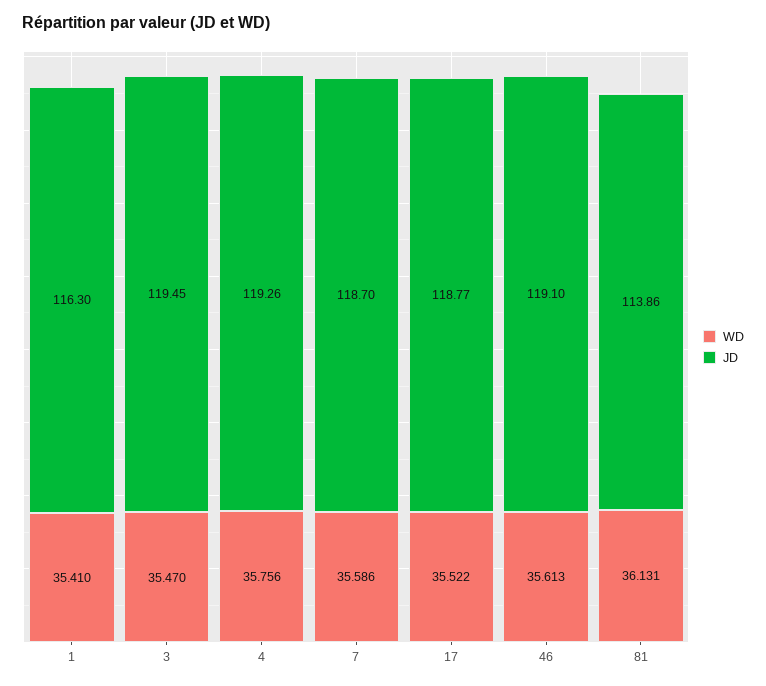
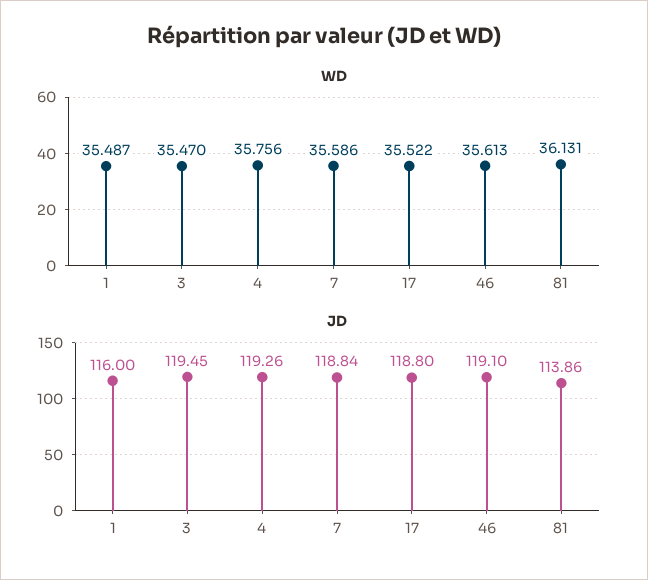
WD, 1: 35.41 -> 35.487
JD, 1: 116.3 -> 116
JD, 7: 118.7 -> 118.84
JD, 17: 118.77 -> 118.8

